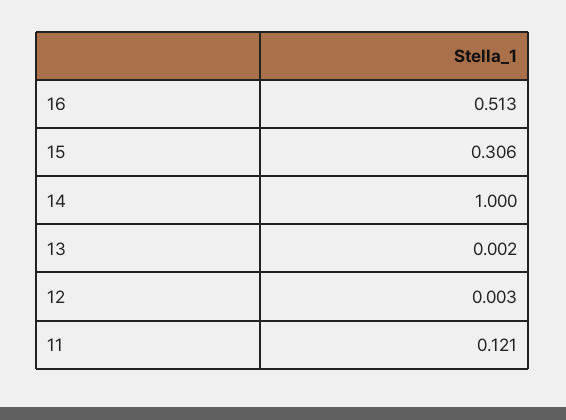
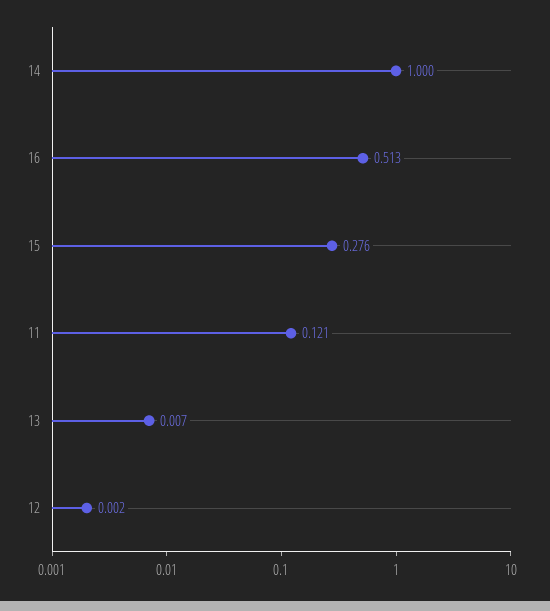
15: 0.306 -> 0.276
13: 0.002 -> 0.007
12: 0.003 -> 0.002

